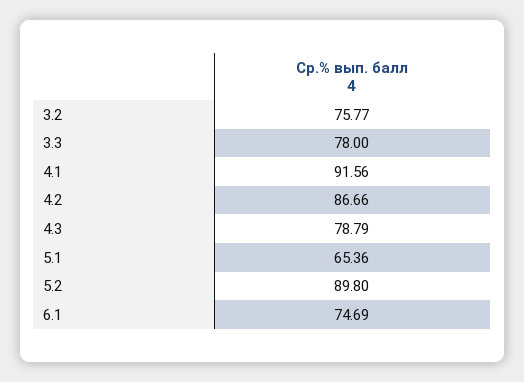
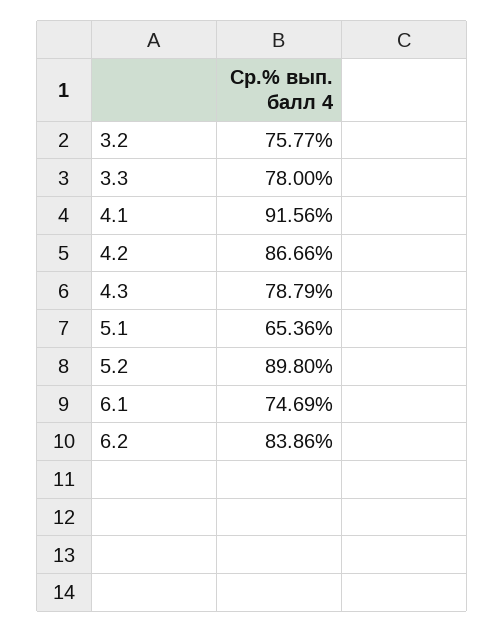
6.2: none -> 83.86

